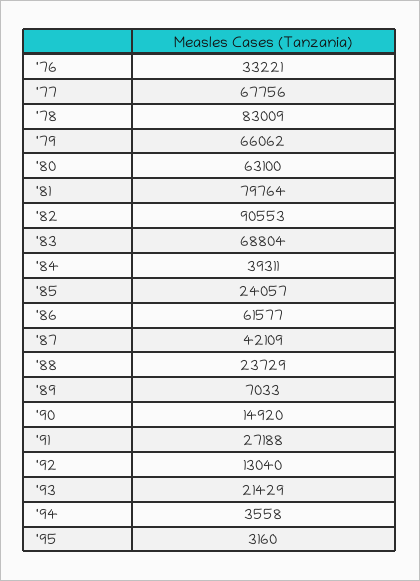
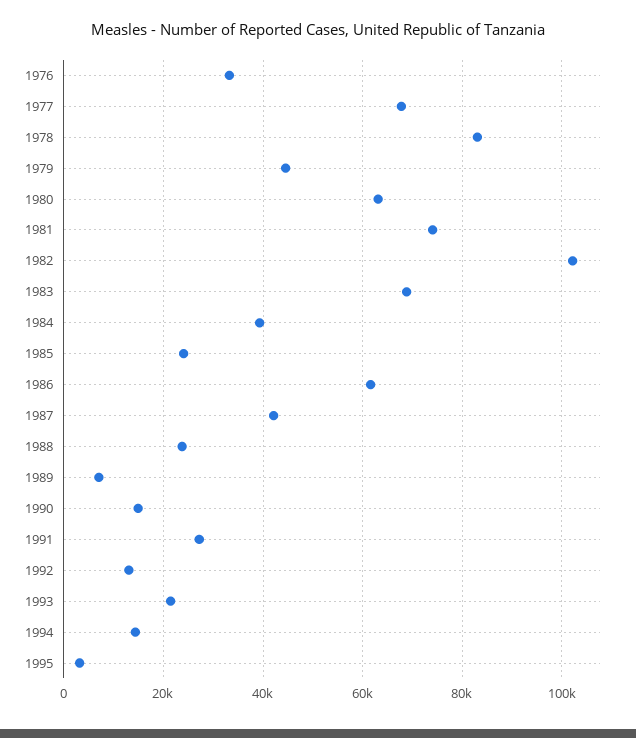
'79: 66062 -> 44000
'81: 79764 -> 74000
'82: 90553 -> 102000
'94: 3558 -> 14000

